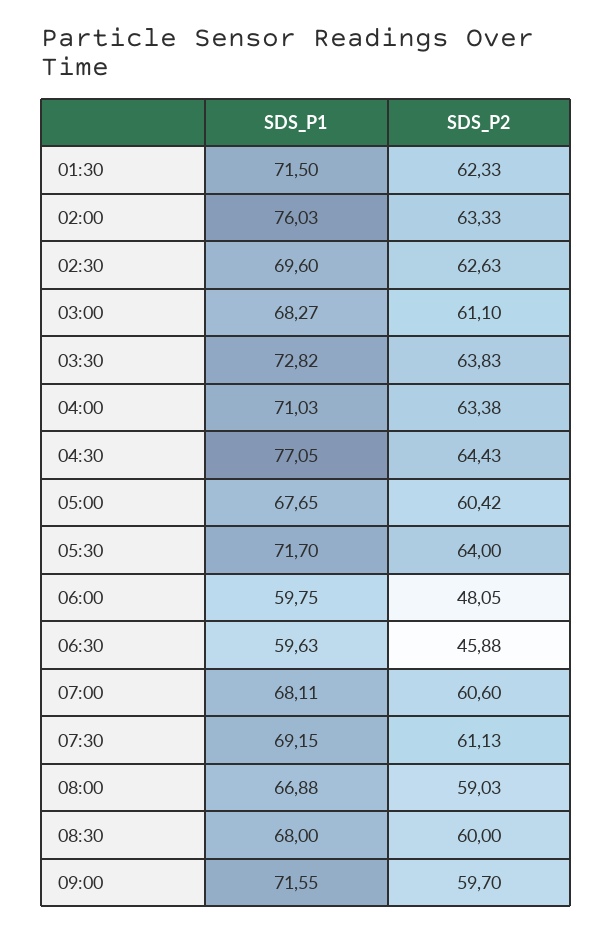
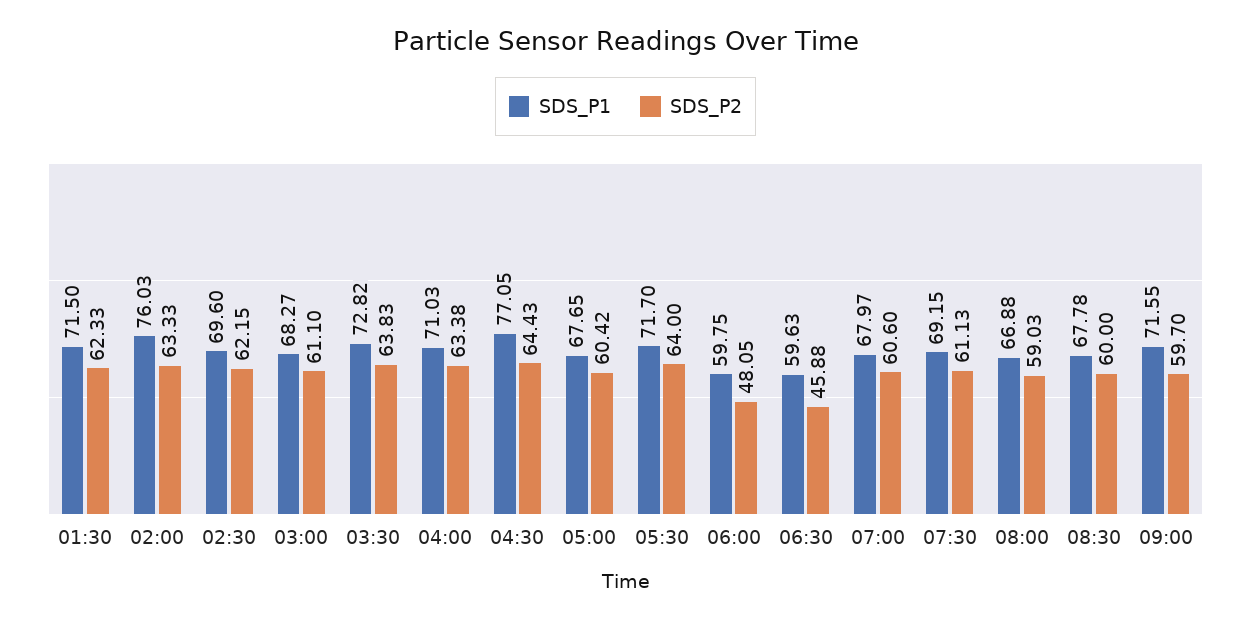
SDS_P2, 02:30: 62.63 -> 62.15
SDS_P1, 07:00: 68.11 -> 67.97
SDS_P1, 08:30: 68 -> 67.78

